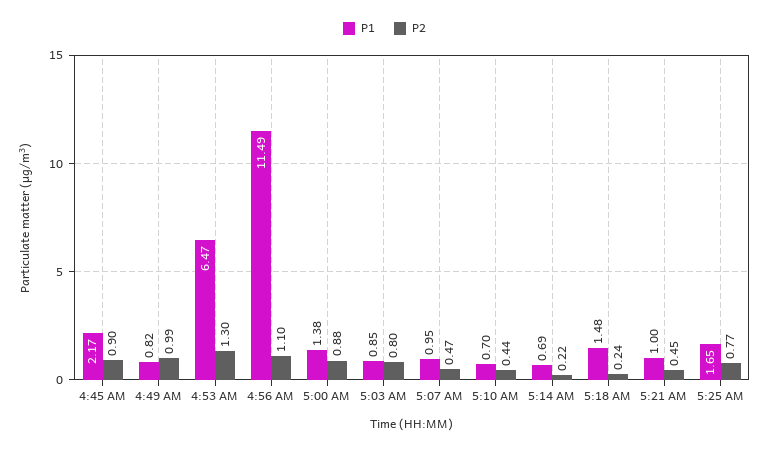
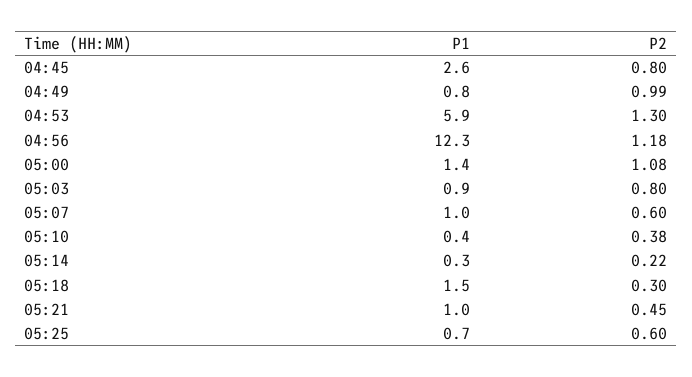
P1, 4:45 AM: 2.17 -> 2.6
P2, 4:45 AM: 0.9 -> 0.8
P1, 4:53 AM: 6.47 -> 5.9
P1, 4:56 AM: 11.49 -> 12.3
P2, 4:56 AM: 1.1 -> 1.18
P2, 5:00 AM: 0.88 -> 1.08
P2, 5:07 AM: 0.47 -> 0.6
P1, 5:10 AM: 0.7 -> 0.4
P2, 5:10 AM: 0.44 -> 0.38
P1, 5:14 AM: 0.69 -> 0.3
P2, 5:18 AM: 0.24 -> 0.3
P1, 5:25 AM: 1.65 -> 0.7
P2, 5:25 AM: 0.77 -> 0.6

